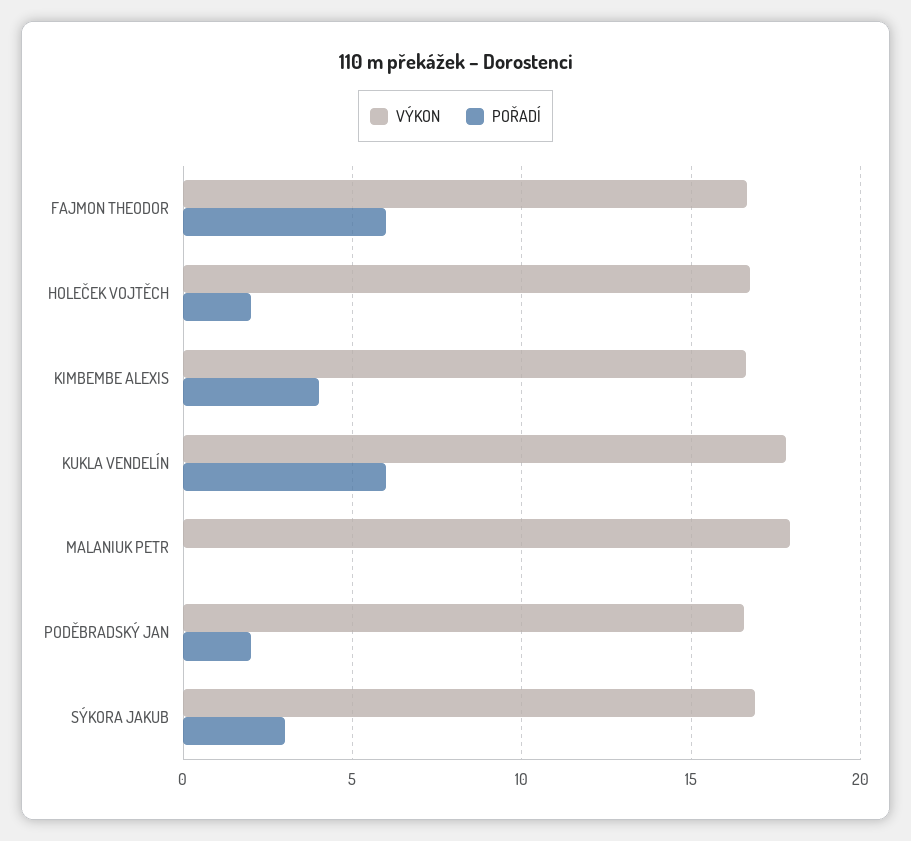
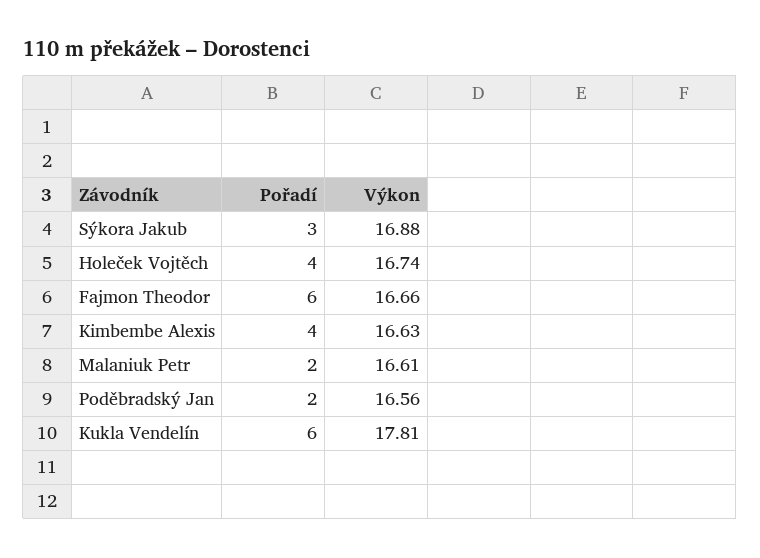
POŘADÍ, HOLEČEK VOJTĚCH: 2 -> 4
VÝKON, MALANIUK PETR: 18 -> 16.61
POŘADÍ, MALANIUK PETR: 0 -> 2

